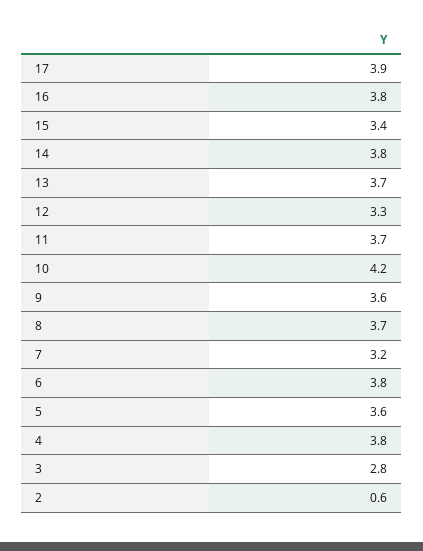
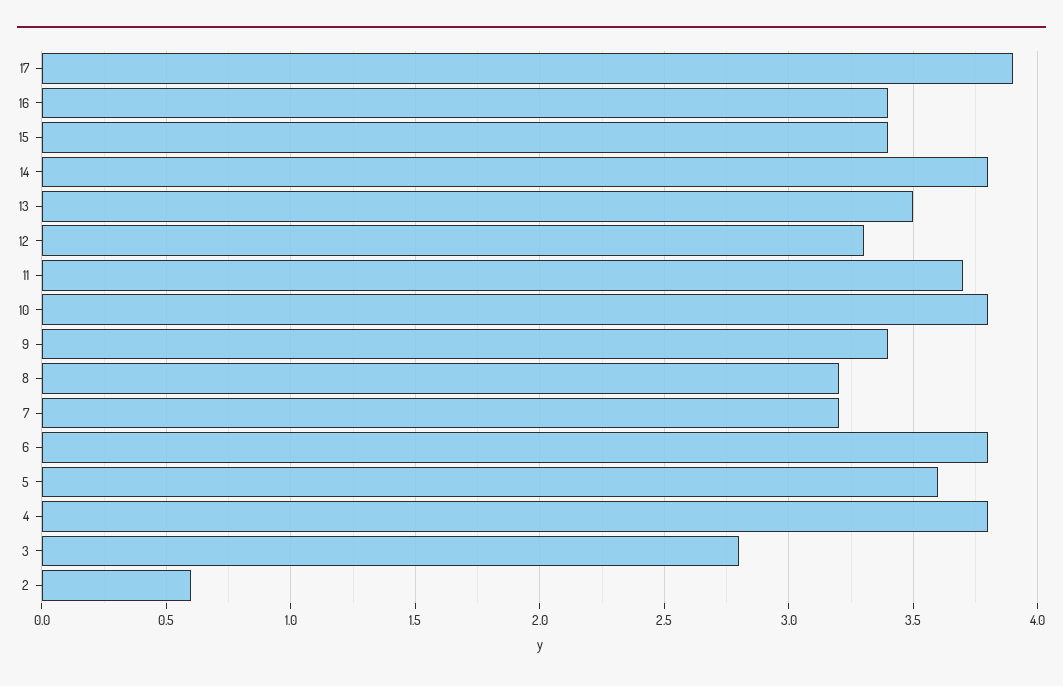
16: 3.8 -> 3.4
13: 3.7 -> 3.5
10: 4.2 -> 3.8
9: 3.6 -> 3.4
8: 3.7 -> 3.2

